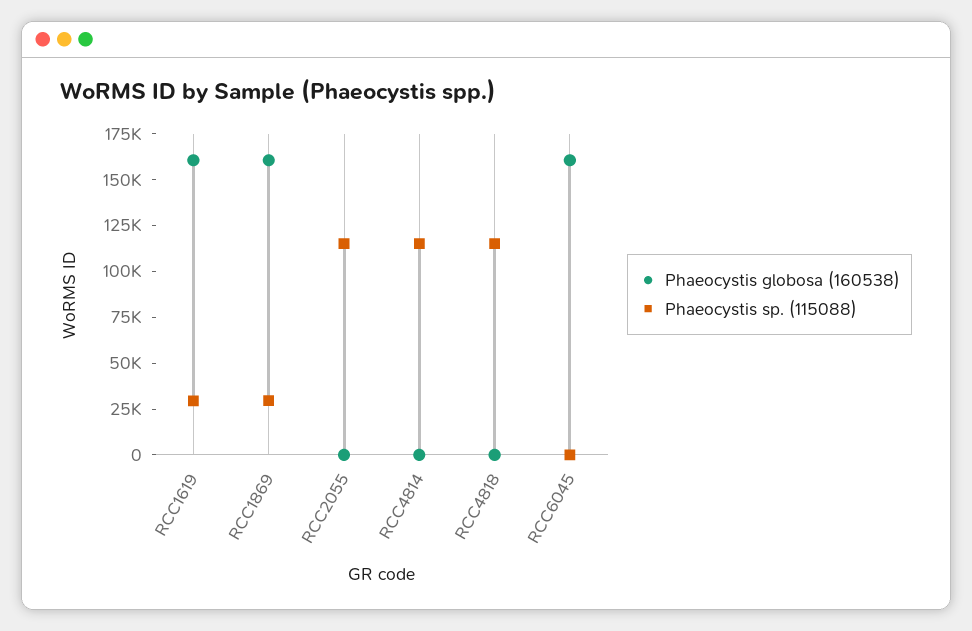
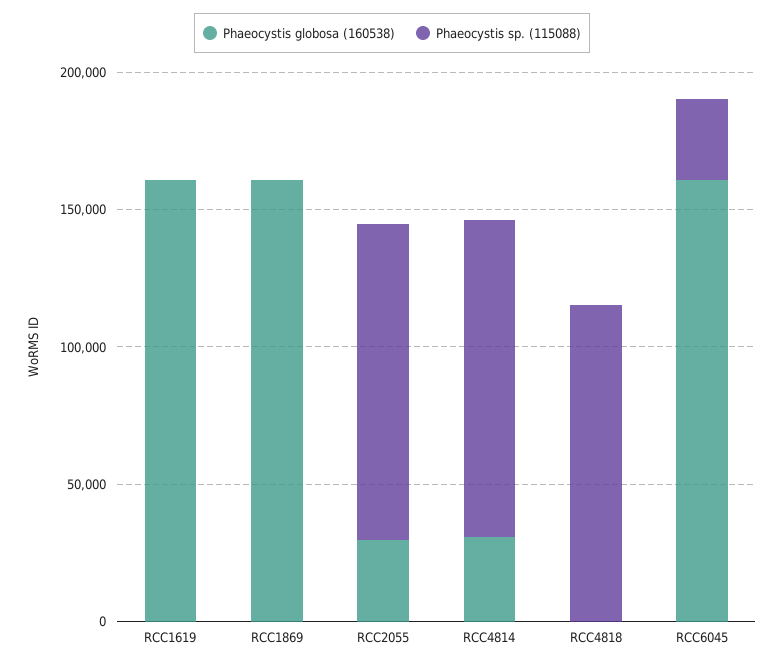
Phaeocystis sp. (115088), RCC1619: 30000 -> 0
Phaeocystis sp. (115088), RCC1869: 30000 -> 0
Phaeocystis globosa (160538), RCC2055: 0 -> 30000
Phaeocystis globosa (160538), RCC4814: 0 -> 30000
Phaeocystis sp. (115088), RCC6045: 0 -> 30000

